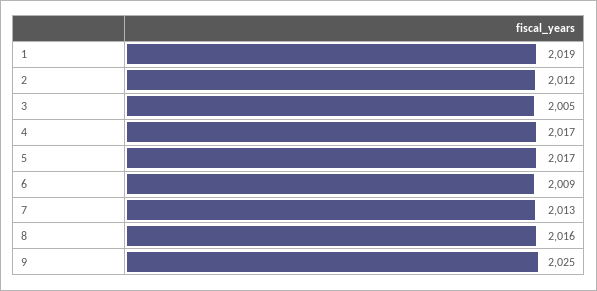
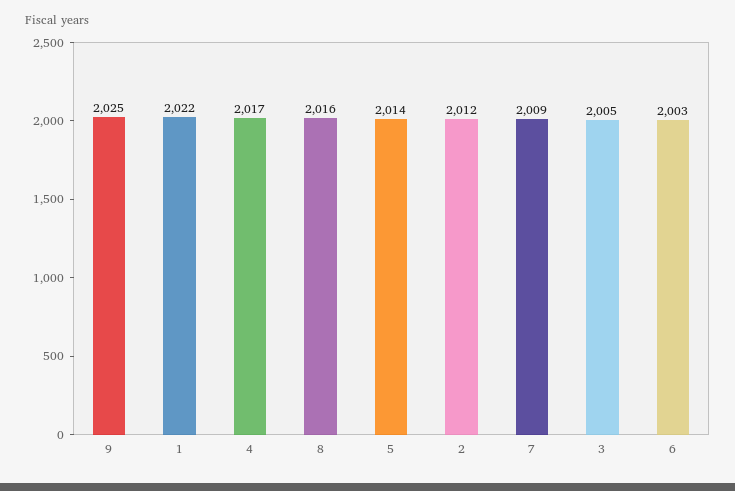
1: 2019 -> 2022
5: 2017 -> 2014
6: 2009 -> 2003
7: 2013 -> 2009

